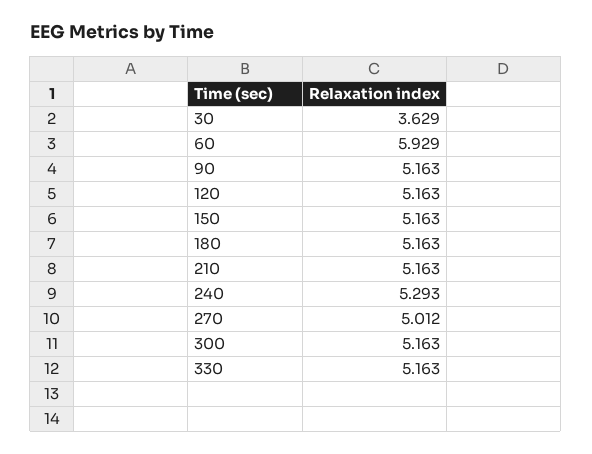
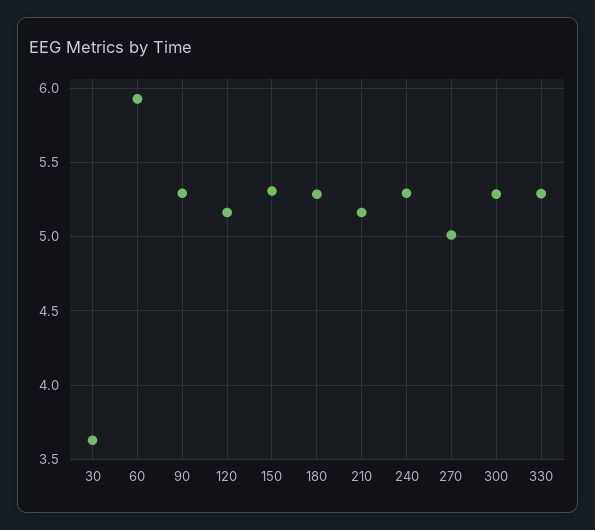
90: 5.163 -> 5.3
150: 5.163 -> 5.3
180: 5.163 -> 5.3
300: 5.163 -> 5.3
330: 5.163 -> 5.3

